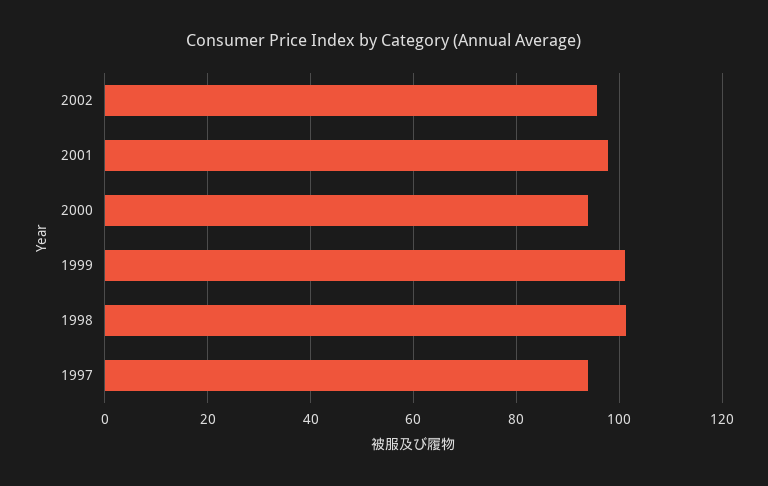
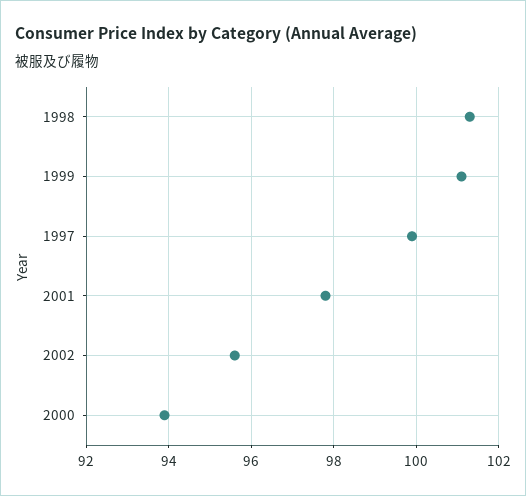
1997: 94 -> 100

